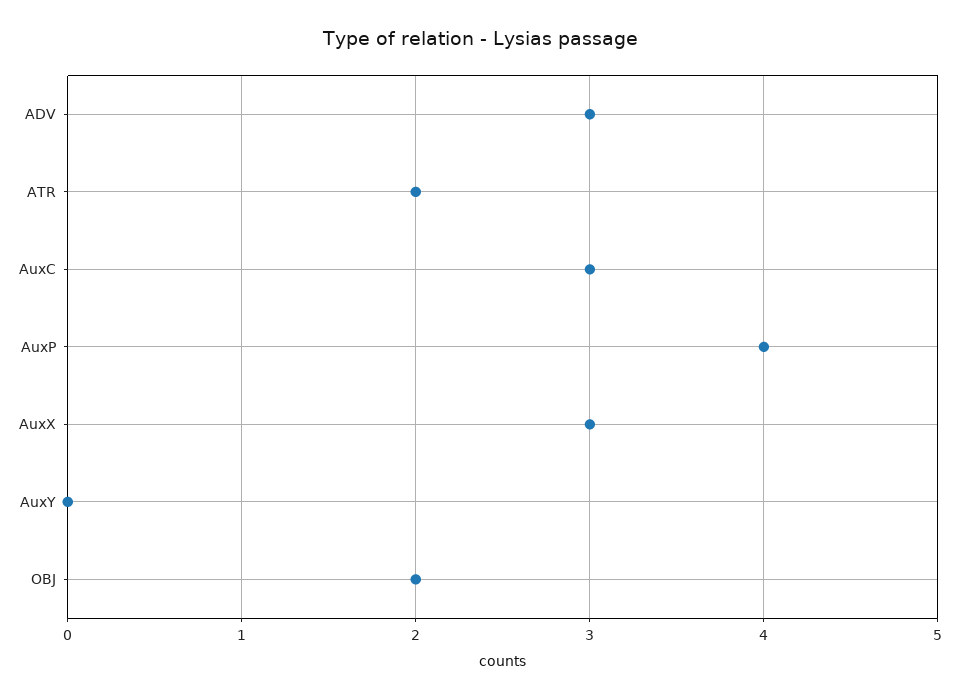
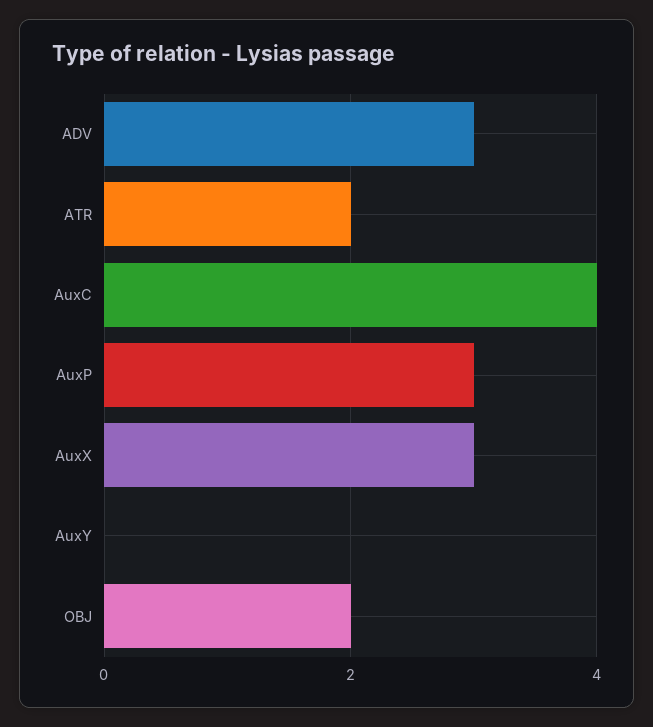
AuxC: 3 -> 4
AuxP: 4 -> 3

